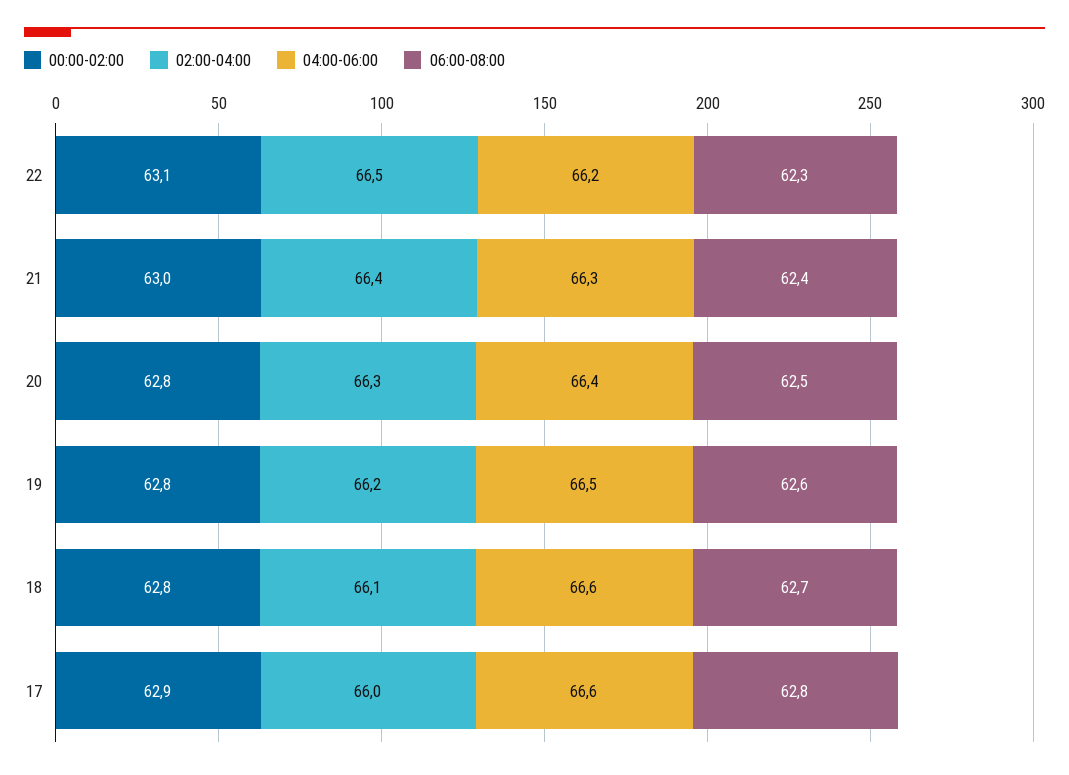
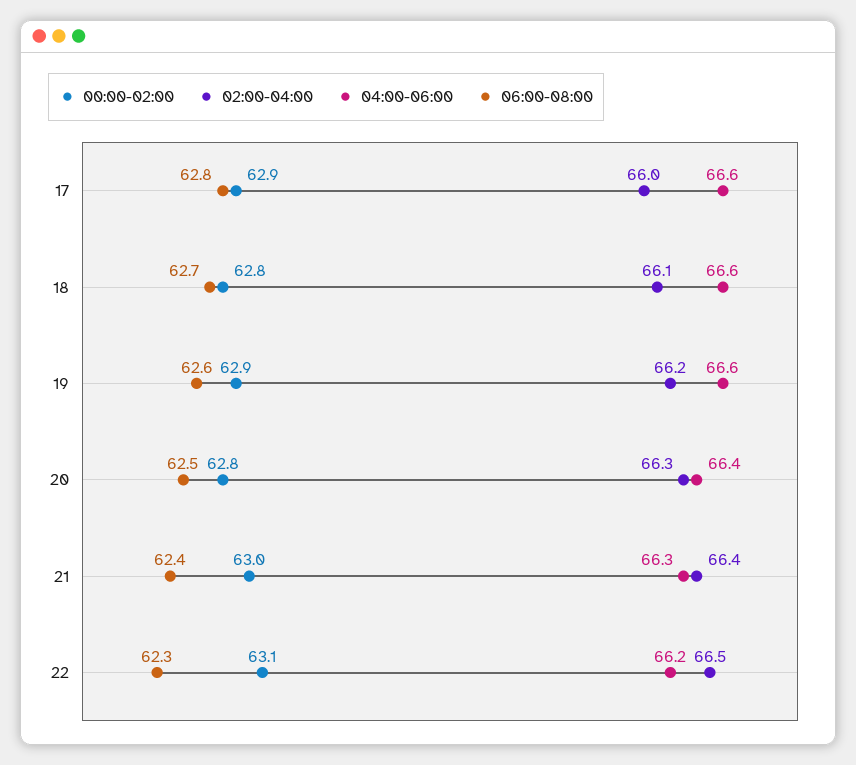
00:00-02:00, 19: 62.8 -> 62.9
04:00-06:00, 19: 66.5 -> 66.6

